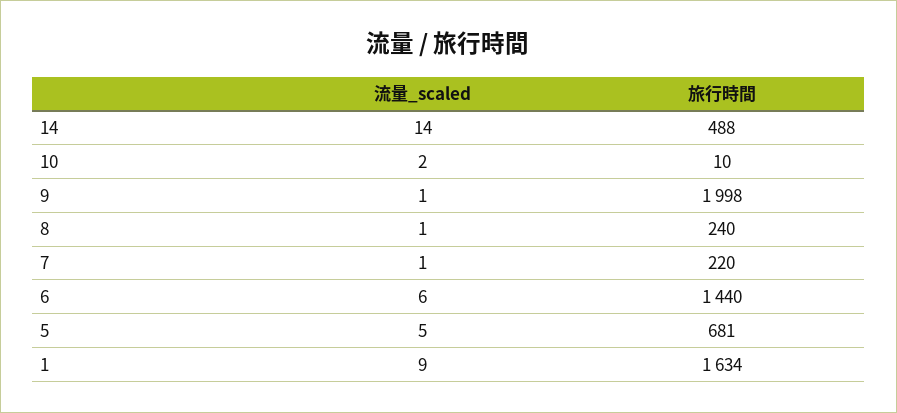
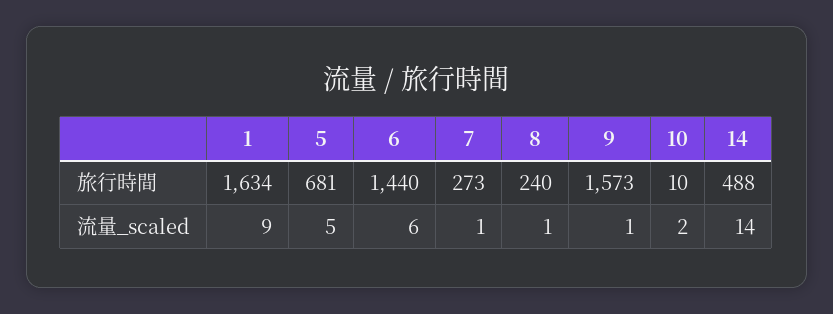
旅行時間, 9: 1998 -> 1573
旅行時間, 7: 220 -> 273

